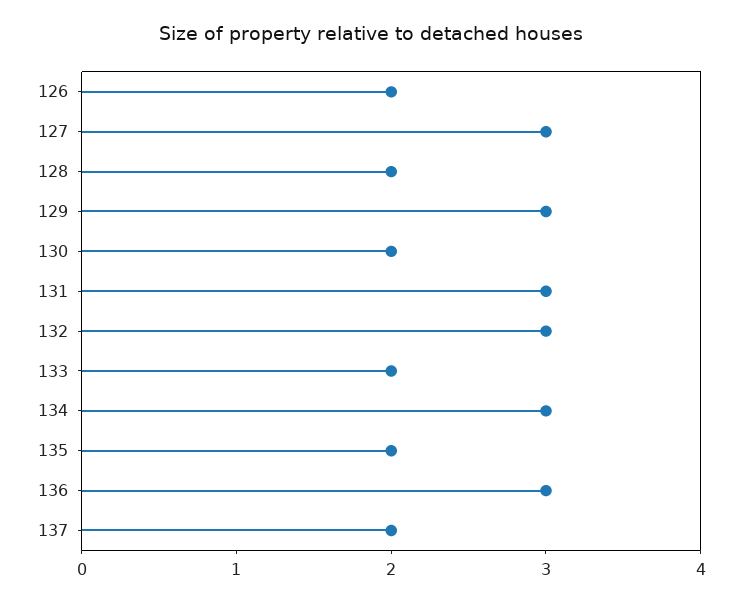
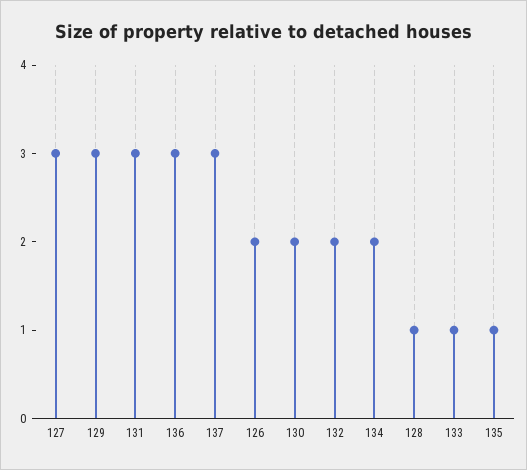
128: 2 -> 1
132: 3 -> 2
133: 2 -> 1
134: 3 -> 2
135: 2 -> 1
137: 2 -> 3

